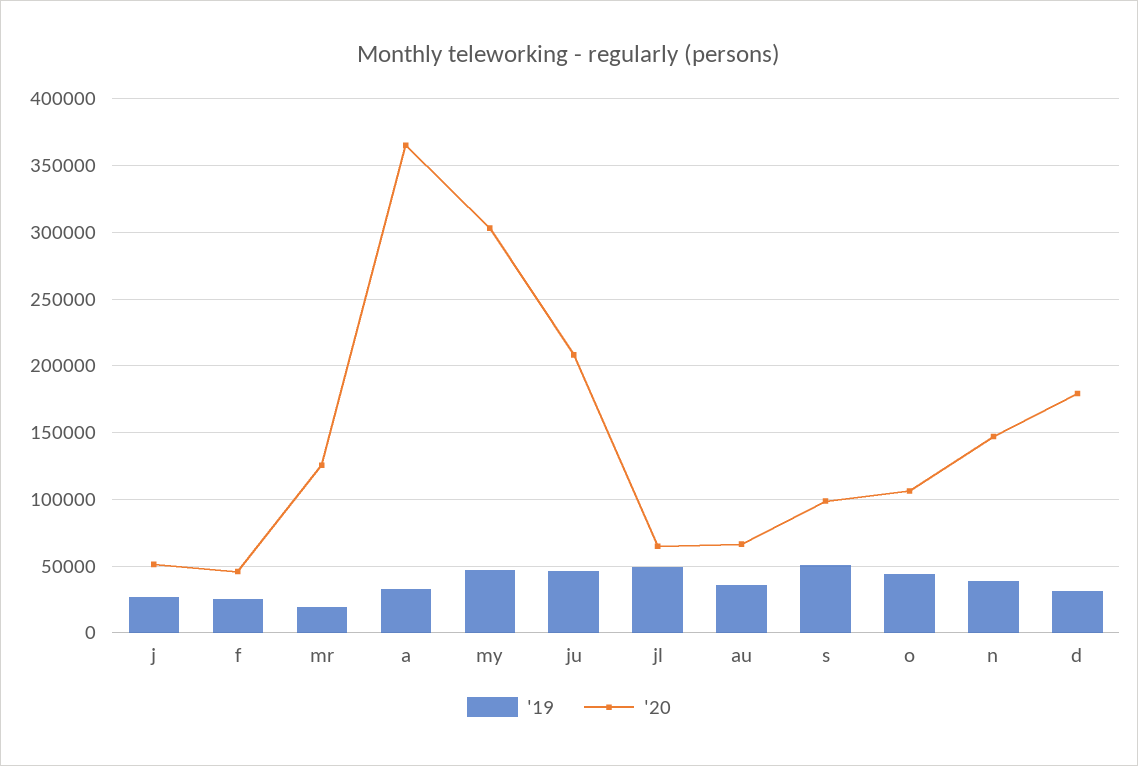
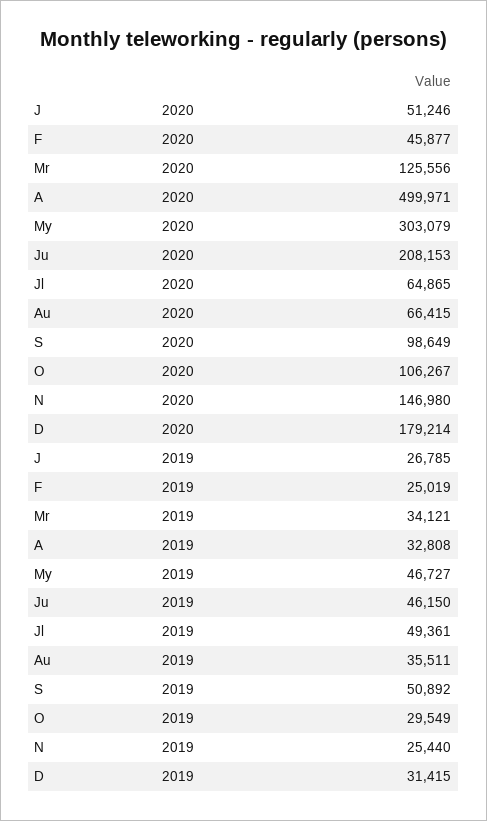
'19, mr: 20000 -> 34121
'20, a: 365000 -> 499971
'19, o: 45000 -> 29549
'19, n: 40000 -> 25440

